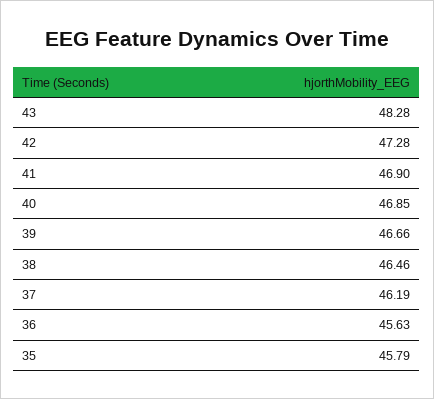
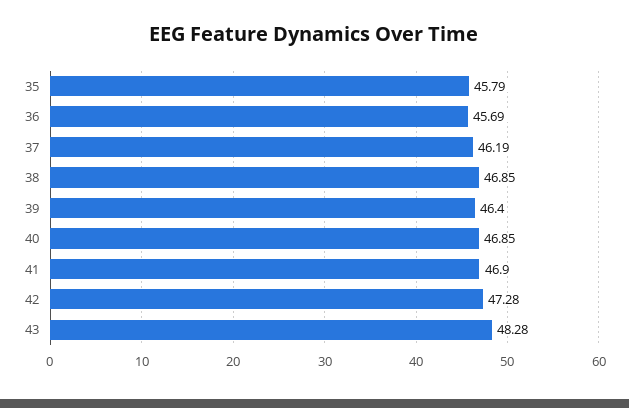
39: 46.66 -> 46.4
38: 46.46 -> 46.85
36: 45.63 -> 45.69

